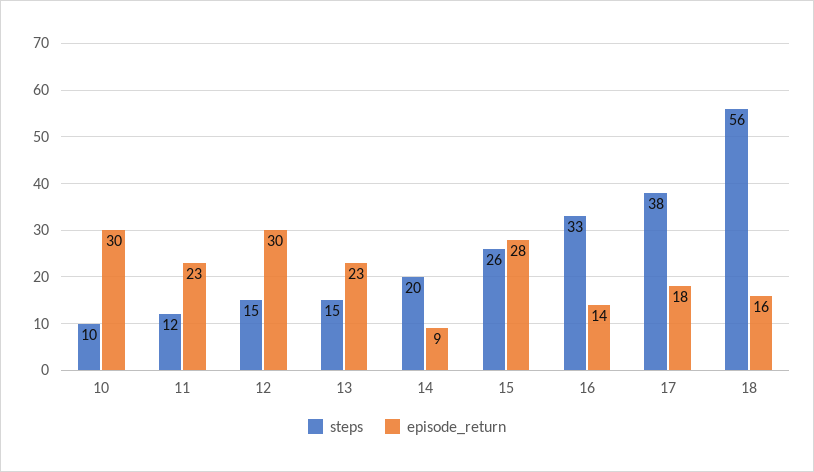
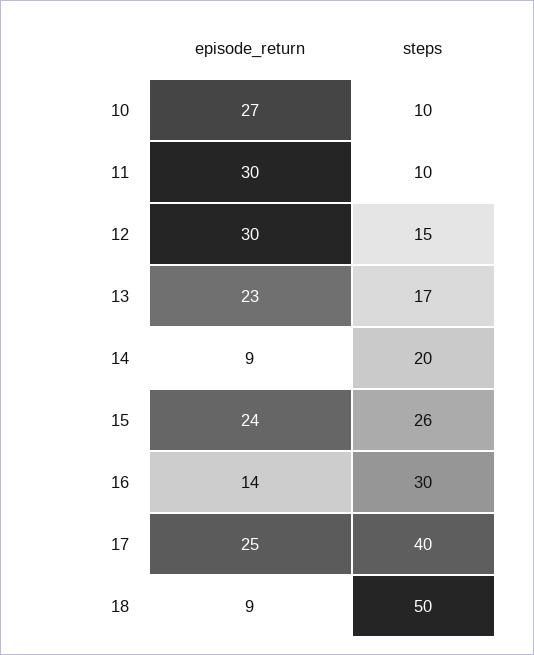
episode_return, 10: 30 -> 27
steps, 11: 12 -> 10
episode_return, 11: 23 -> 30
steps, 13: 15 -> 17
episode_return, 15: 28 -> 24
steps, 16: 33 -> 30
steps, 17: 38 -> 40
episode_return, 17: 18 -> 25
steps, 18: 56 -> 50
episode_return, 18: 16 -> 9

